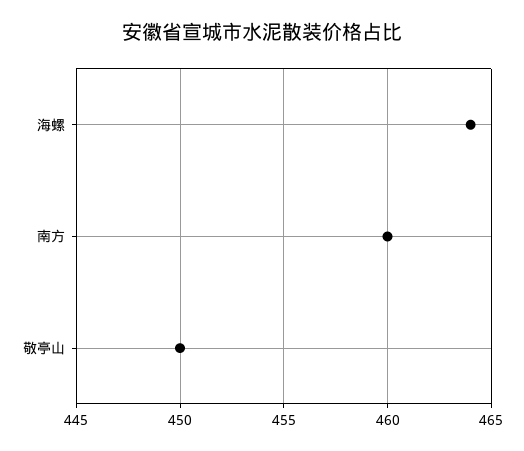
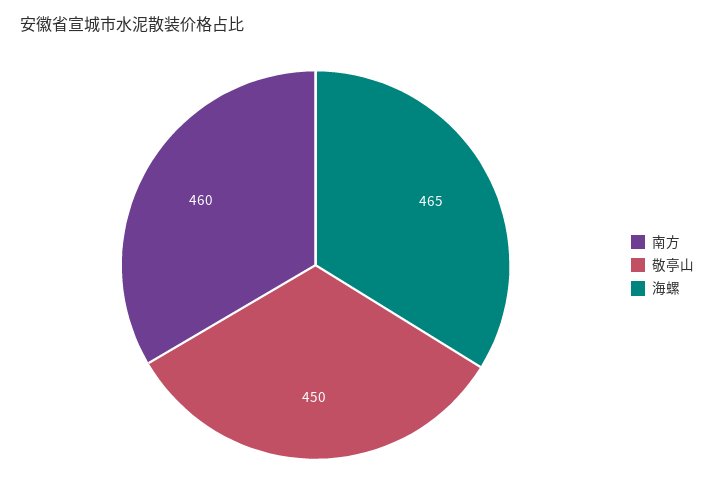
海螺: 464 -> 465

